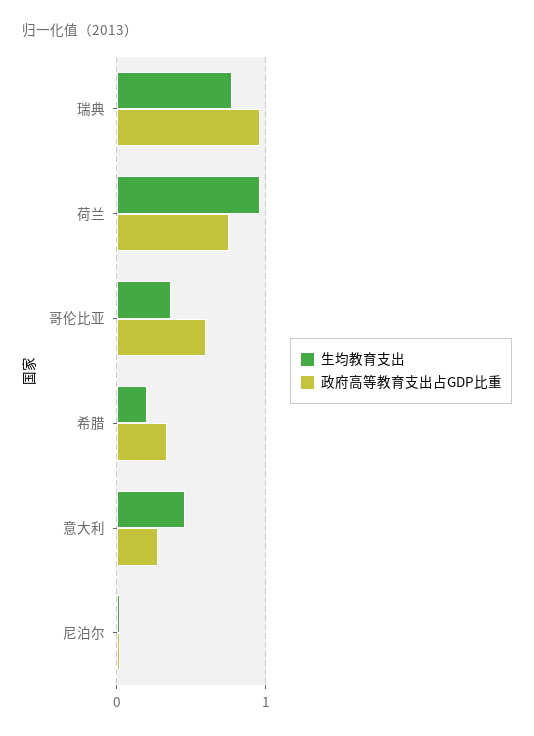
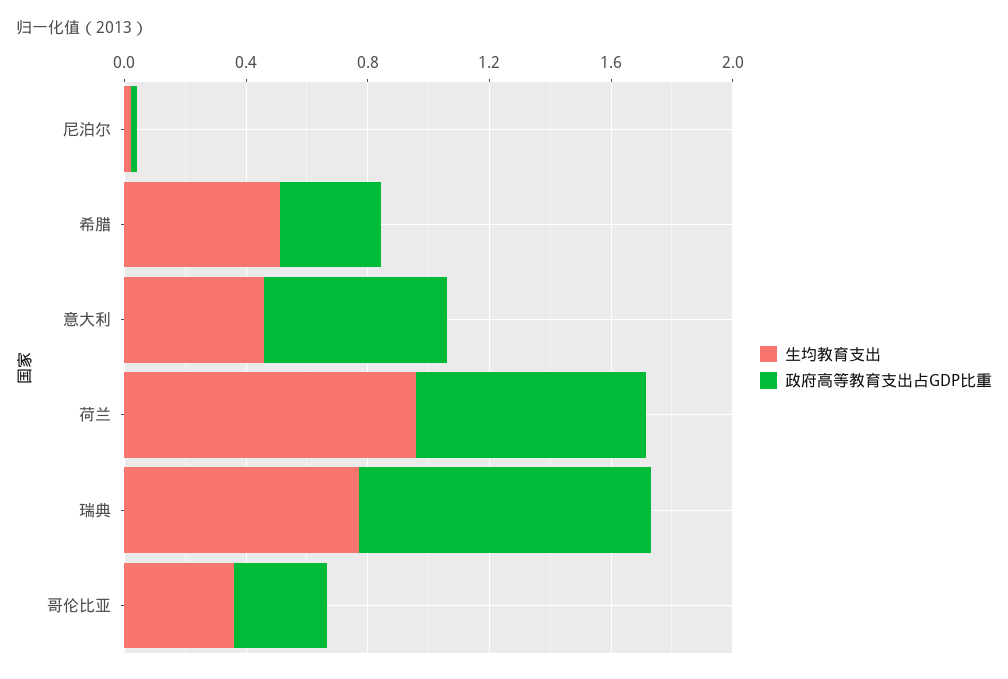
政府高等教育支出占GDP比重, 哥伦比亚: 0.6 -> 0.3
生均教育支出, 希腊: 0.2 -> 0.5
政府高等教育支出占GDP比重, 意大利: 0.3 -> 0.6

